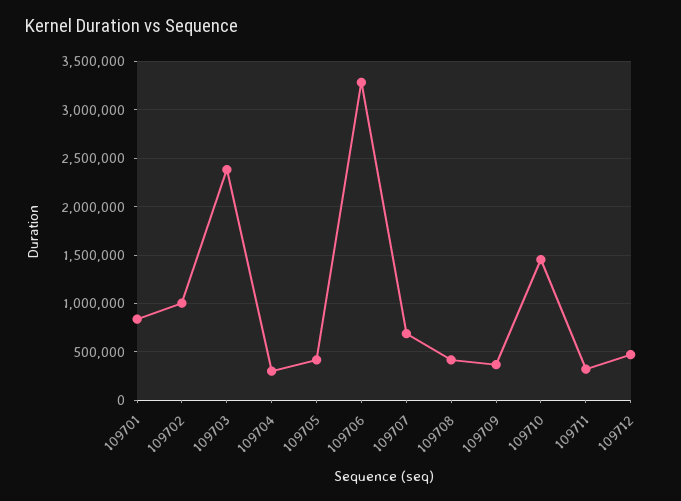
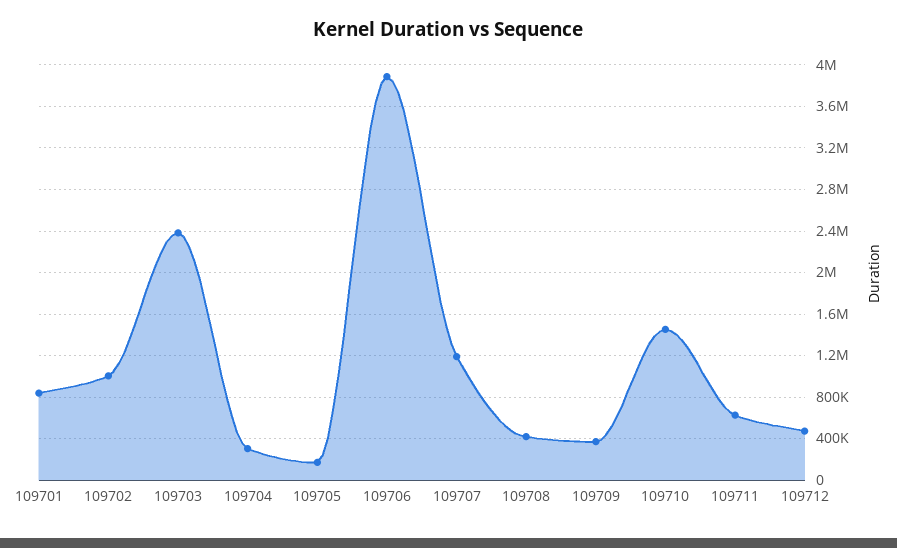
109705: 400000 -> 200000
109706: 3300000 -> 3900000
109707: 700000 -> 1200000
109711: 300000 -> 600000

